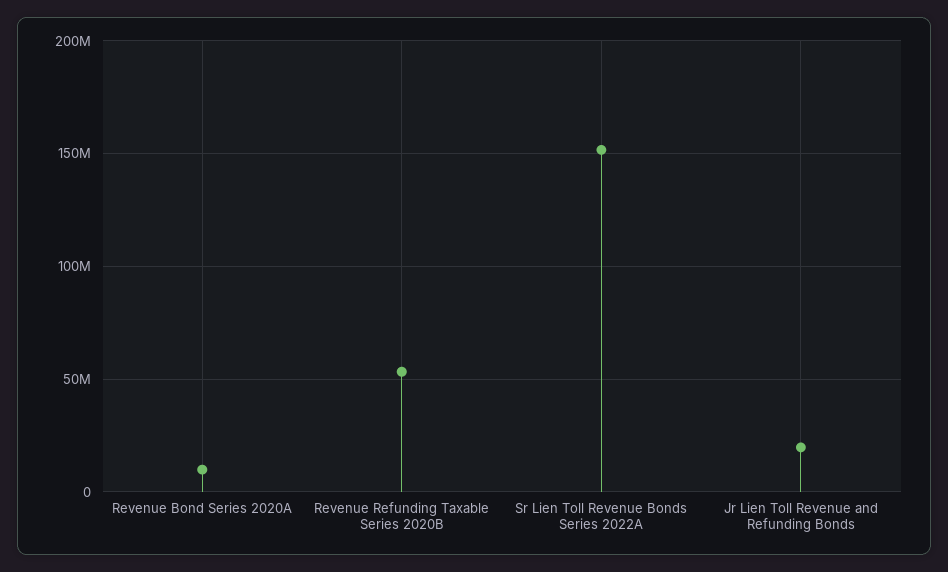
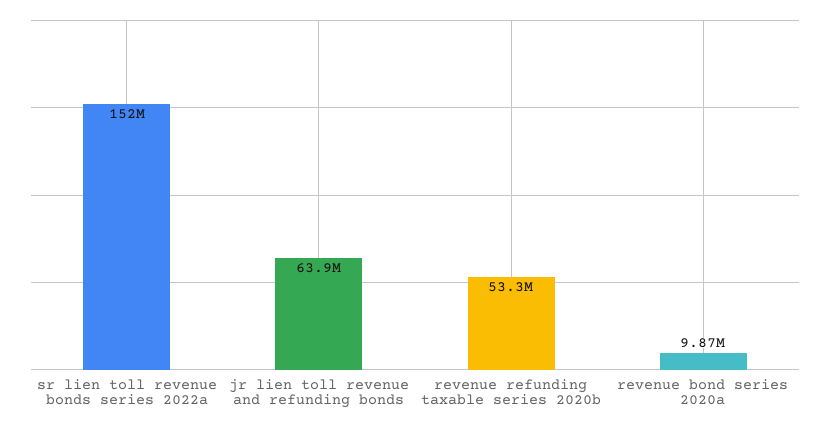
Jr Lien Toll Revenue and Refunding Bonds: 20000000 -> 63900000

